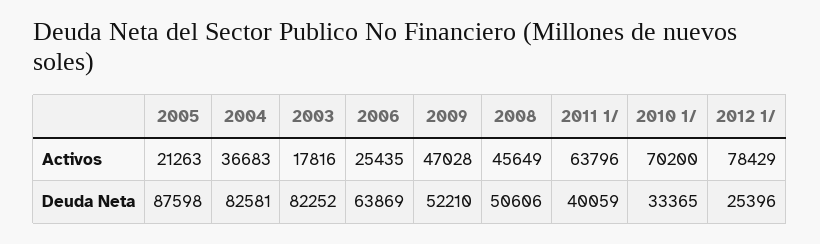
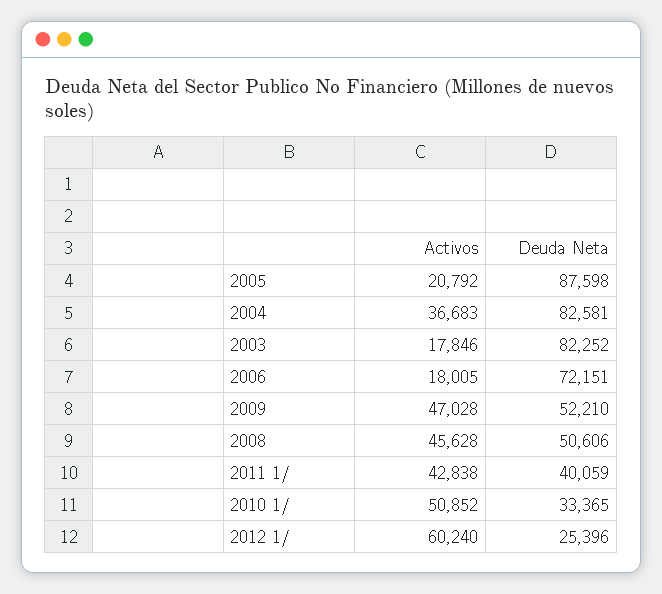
2005, Activos: 21263 -> 20792
2003, Activos: 17816 -> 17846
2006, Activos: 25435 -> 18005
2008, Activos: 45649 -> 45628
2011 1/, Activos: 63796 -> 42838
2010 1/, Activos: 70200 -> 50852
2012 1/, Activos: 78429 -> 60240
2006, Deuda Neta: 63869 -> 72151

